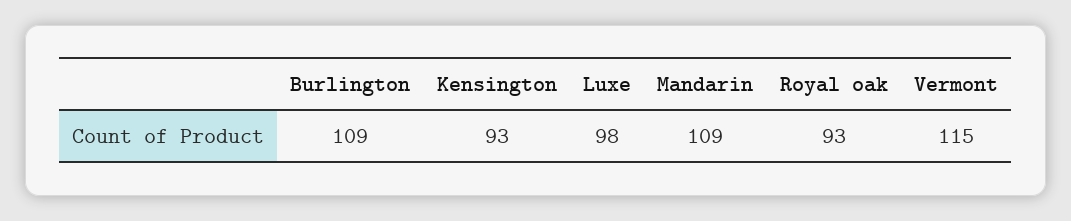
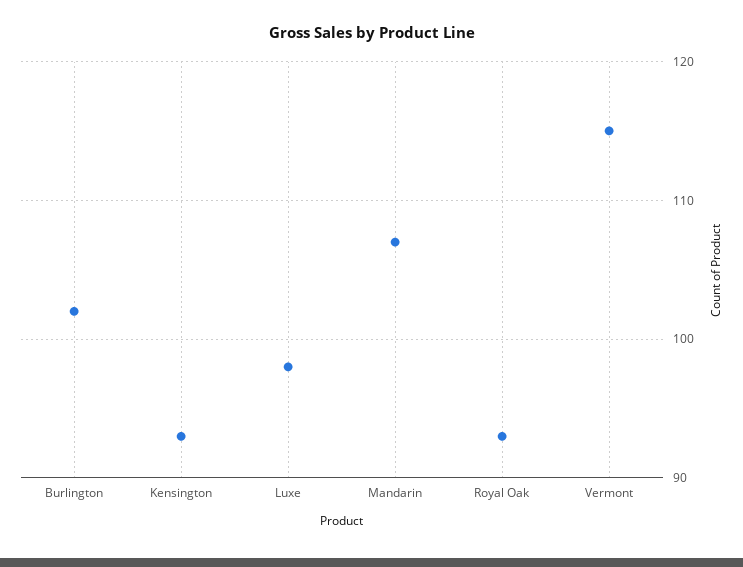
Burlington: 109 -> 102
Mandarin: 109 -> 107

